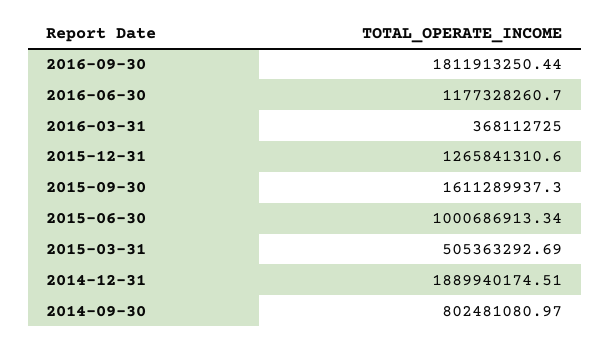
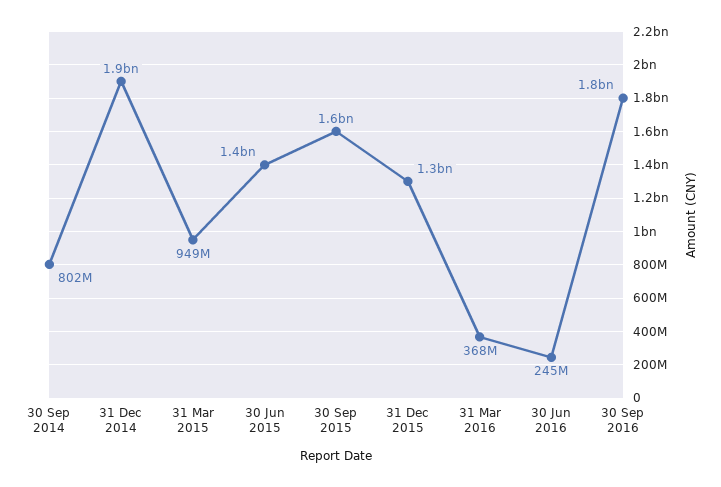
2016-06-30: 1177328260.7 -> 245000000
2015-06-30: 1000686913.34 -> 1400000000
2015-03-31: 505363292.69 -> 949000000

